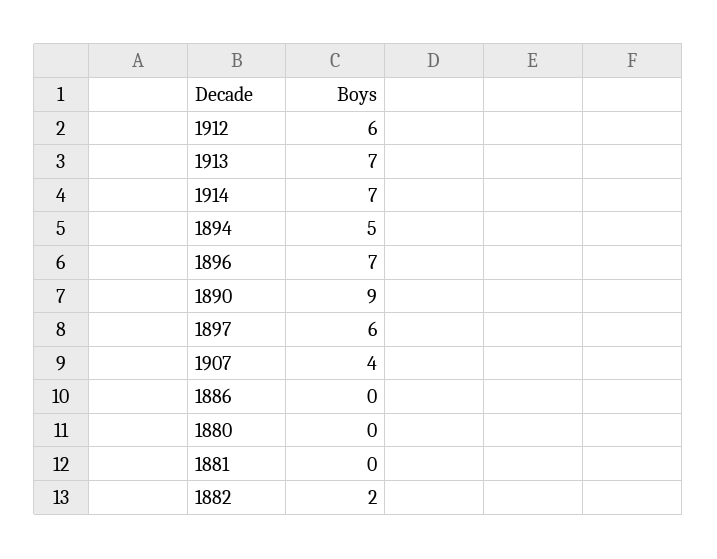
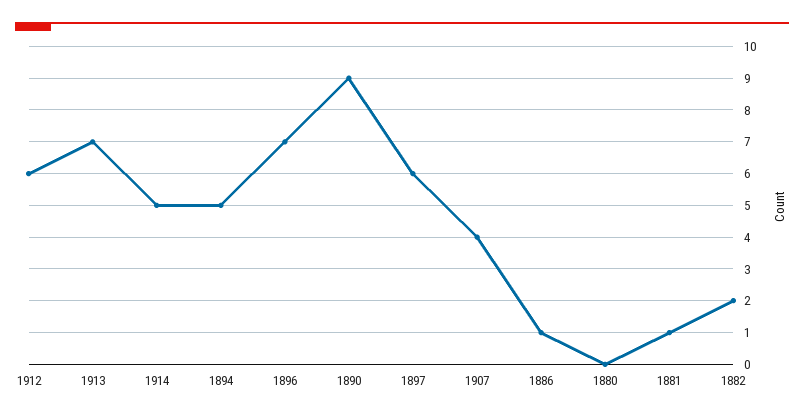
1914: 7 -> 5
1886: 0 -> 1
1881: 0 -> 1

